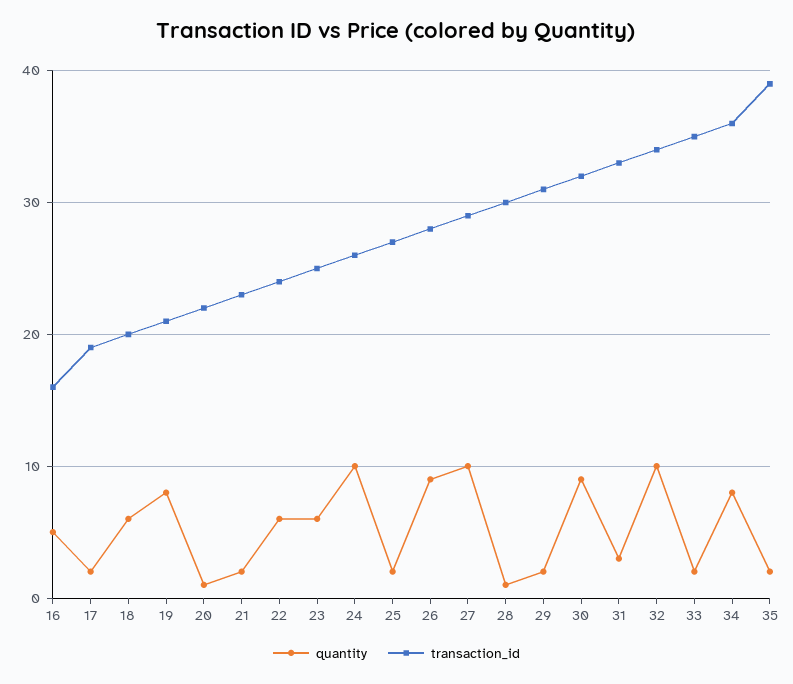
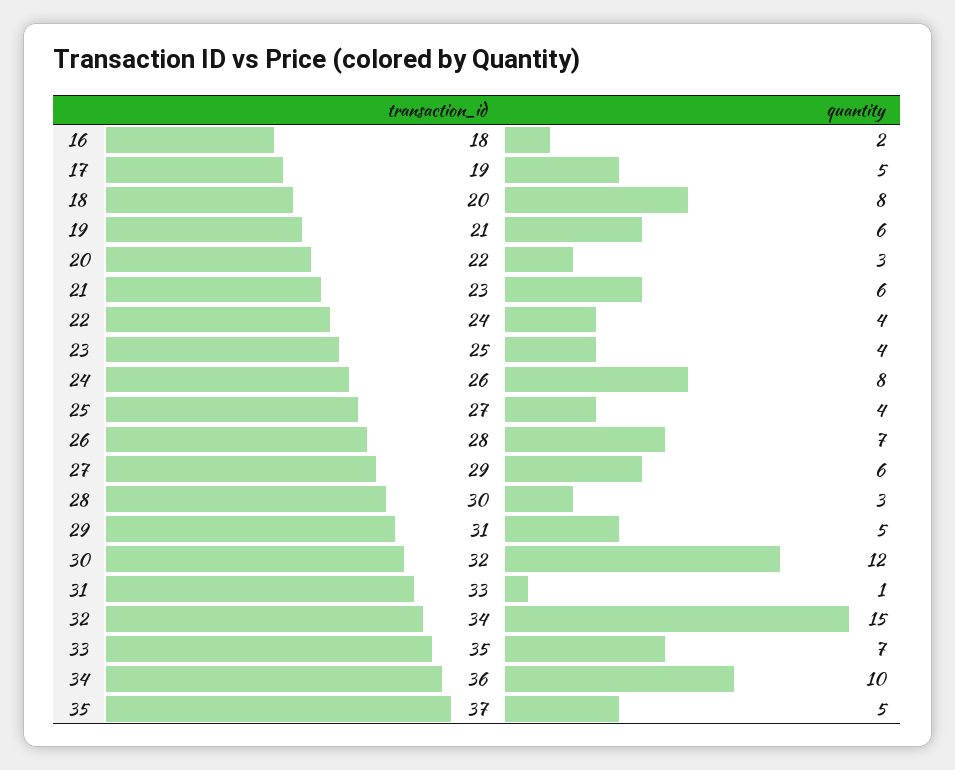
quantity, 16: 5 -> 2
transaction_id, 16: 16 -> 18
quantity, 17: 2 -> 5
quantity, 18: 6 -> 8
quantity, 19: 8 -> 6
quantity, 20: 1 -> 3
quantity, 21: 2 -> 6
quantity, 22: 6 -> 4
quantity, 23: 6 -> 4
quantity, 24: 10 -> 8
quantity, 25: 2 -> 4
quantity, 26: 9 -> 7
quantity, 27: 10 -> 6
quantity, 28: 1 -> 3
quantity, 29: 2 -> 5
quantity, 30: 9 -> 12
quantity, 31: 3 -> 1
quantity, 32: 10 -> 15
quantity, 33: 2 -> 7
quantity, 34: 8 -> 10
quantity, 35: 2 -> 5
transaction_id, 35: 39 -> 37

